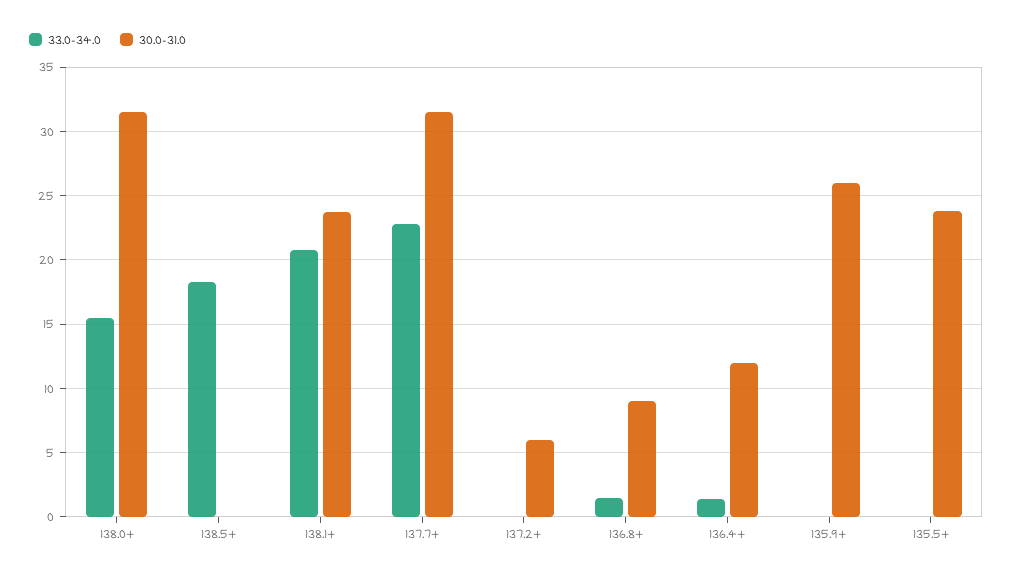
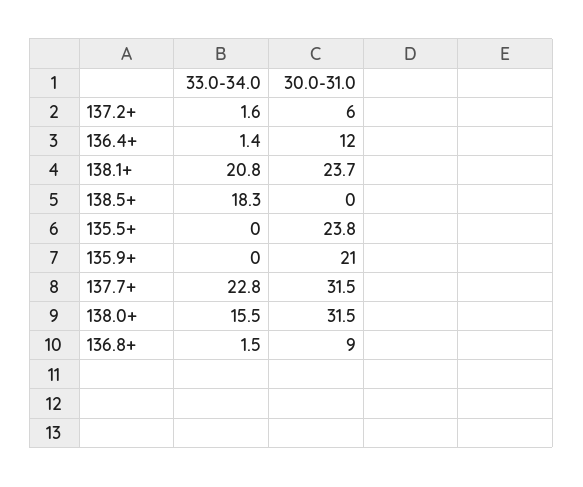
33.0-34.0, 137.2+: 0 -> 1.6
30.0-31.0, 135.9+: 26 -> 21

